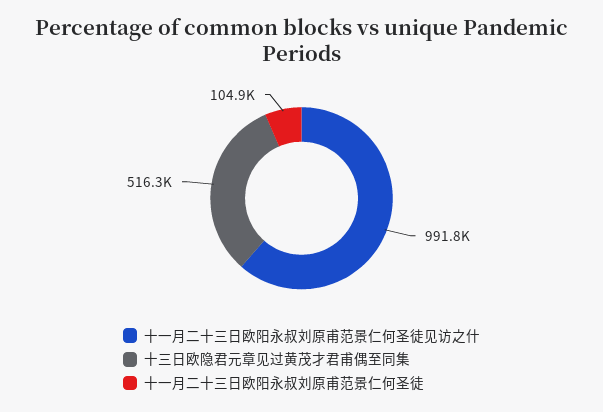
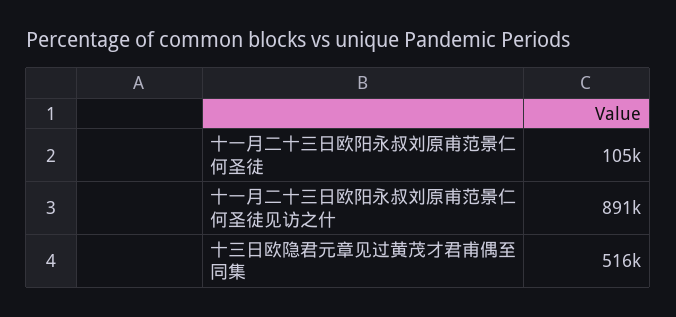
十一月二十三日欧阳永叔刘原甫范景仁何圣徒见访之什: 991800 -> 891000

